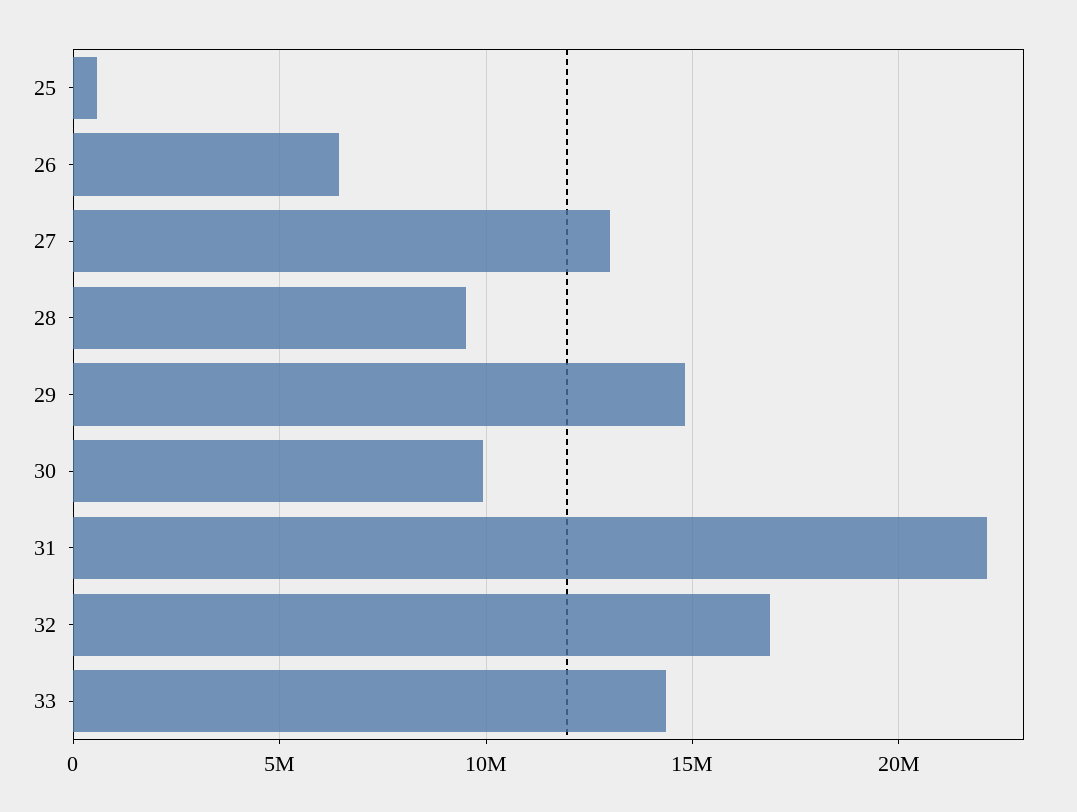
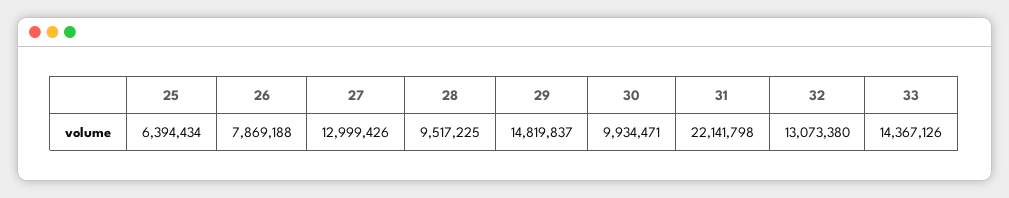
25: 500000 -> 6394434
26: 6500000 -> 7869188
32: 17000000 -> 13073380

